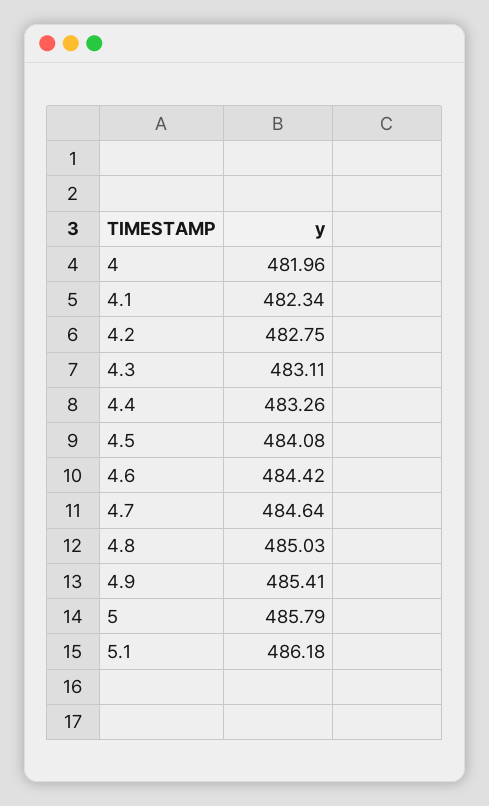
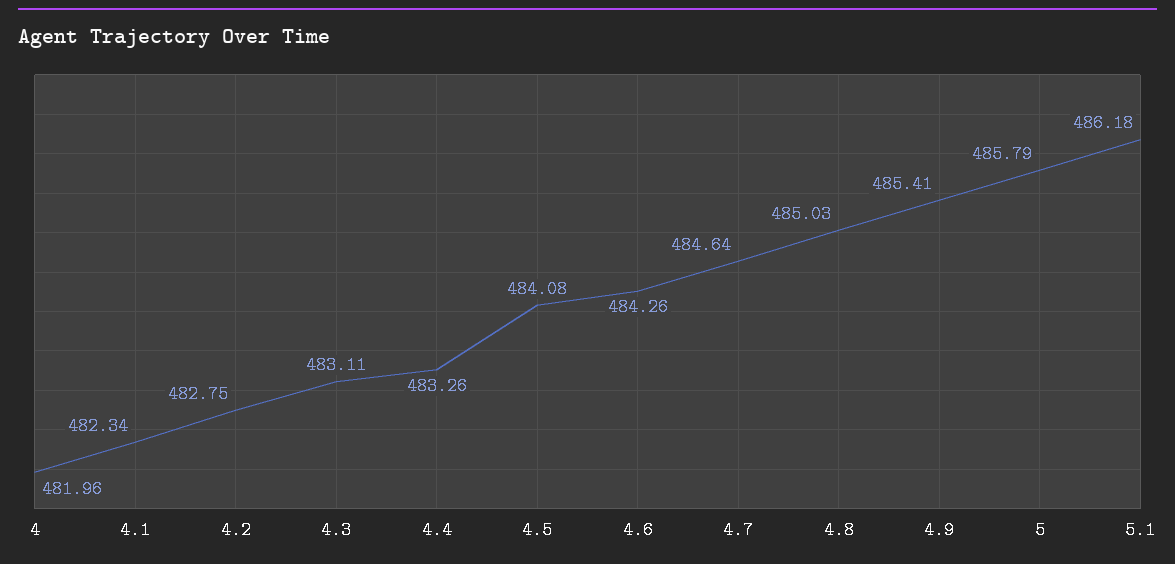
4.6: 484.42 -> 484.26

